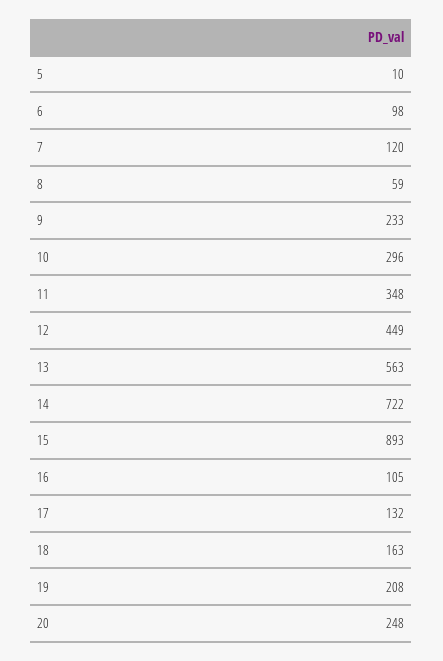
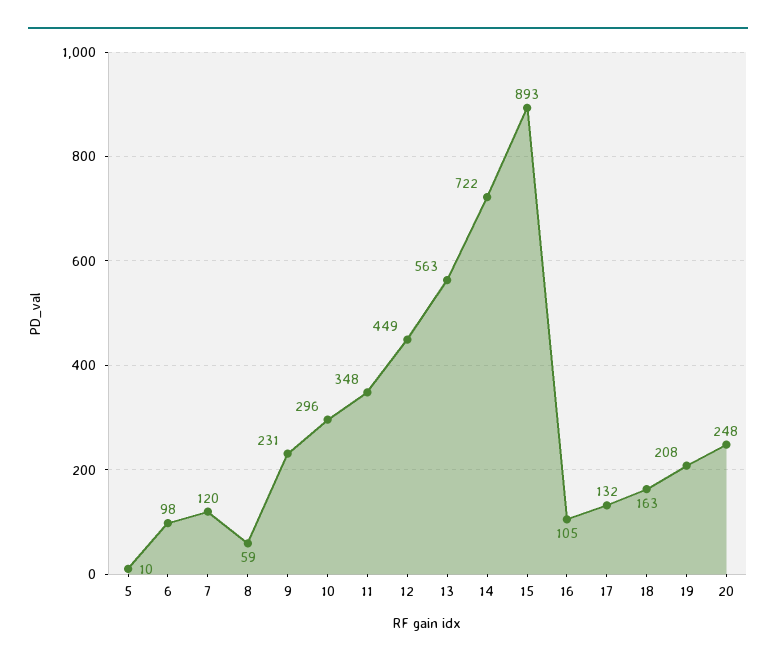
9: 233 -> 231

